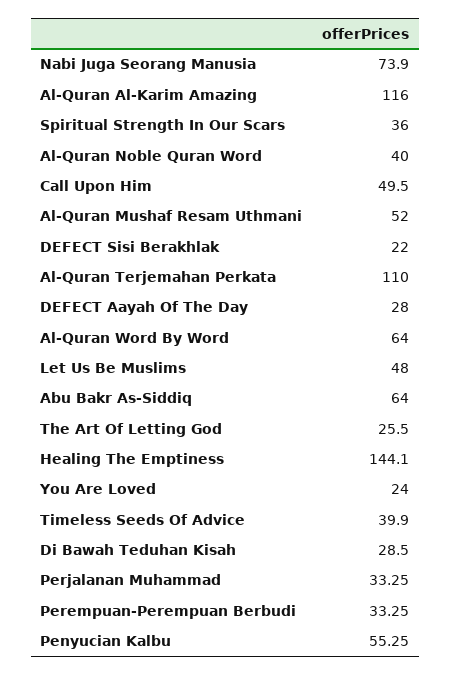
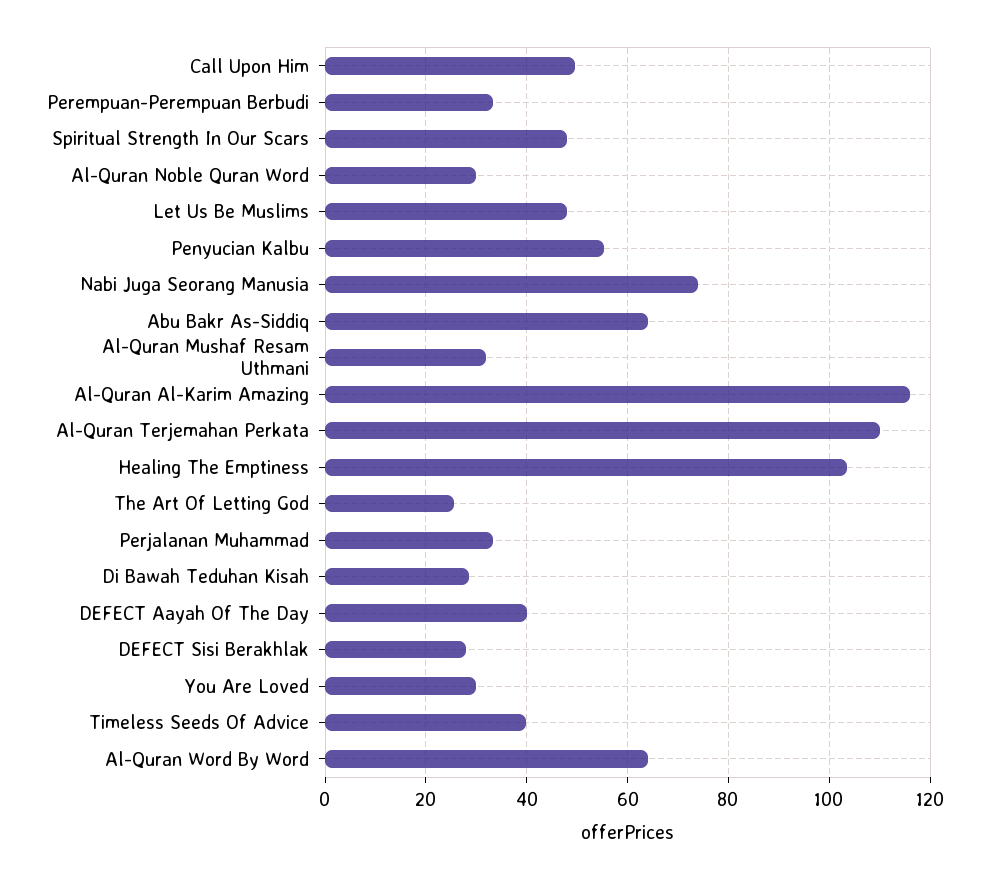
Spiritual Strength In Our Scars: 36 -> 48
Al-Quran Noble Quran Word: 40 -> 30
Al-Quran Mushaf Resam Uthmani: 52 -> 32
DEFECT Sisi Berakhlak: 22 -> 28
DEFECT Aayah Of The Day: 28 -> 40
Healing The Emptiness: 144.1 -> 104
You Are Loved: 24 -> 30

